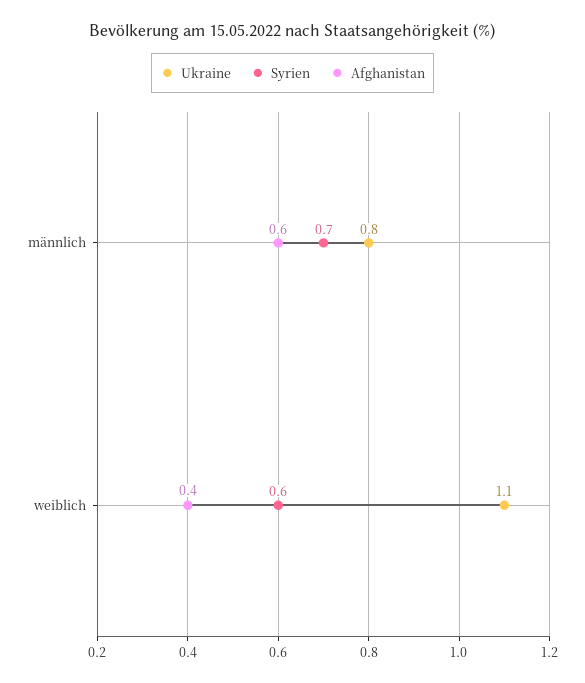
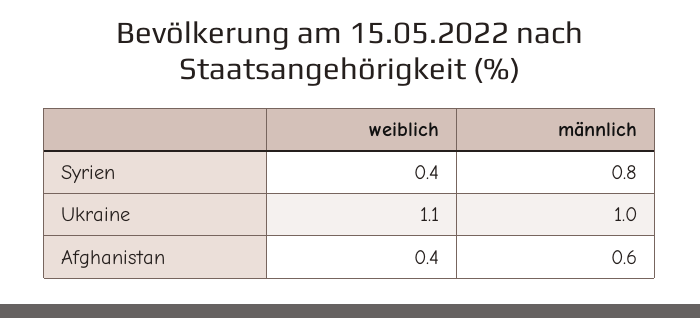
Ukraine, männlich: 0.8 -> 1
Syrien, männlich: 0.7 -> 0.8
Syrien, weiblich: 0.6 -> 0.4

